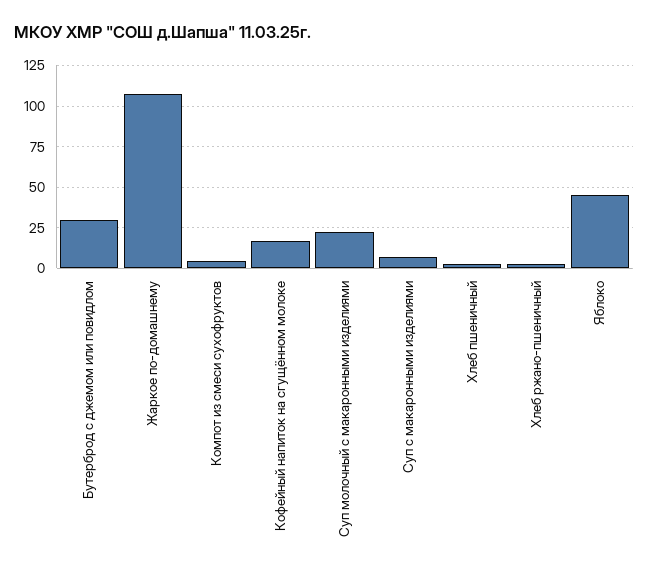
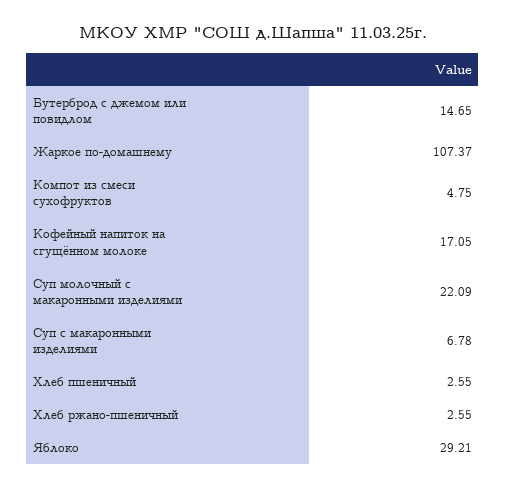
Бутерброд с джемом или повидлом: 30 -> 14.65
Яблоко: 45 -> 29.21

